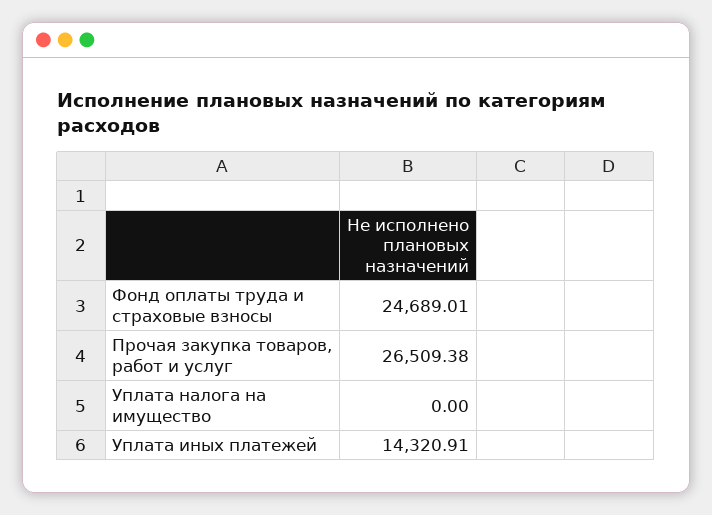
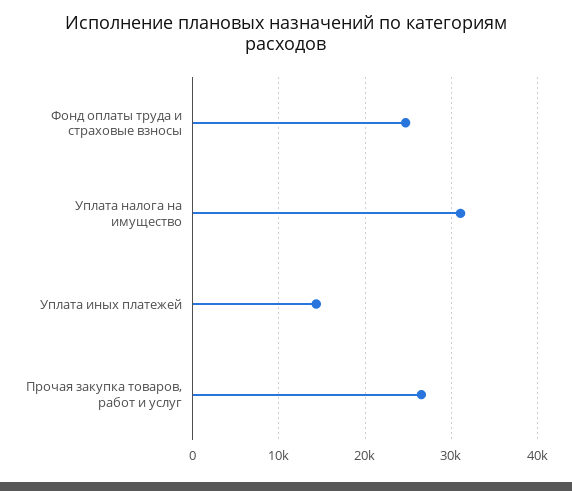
Уплата налога на имущество: 0 -> 31000

